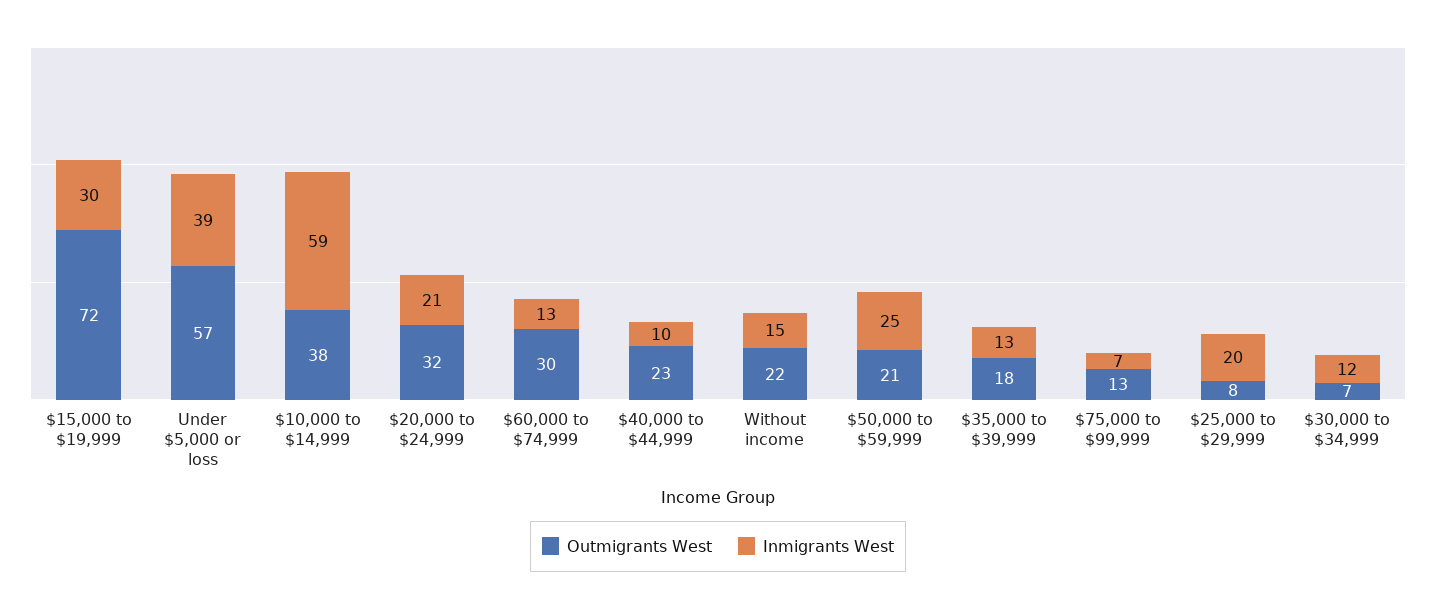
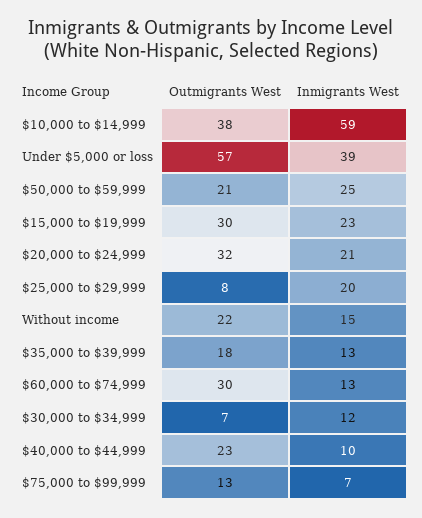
Outmigrants West, $15,000 to $19,999: 72 -> 30
Inmigrants West, $15,000 to $19,999: 30 -> 23

